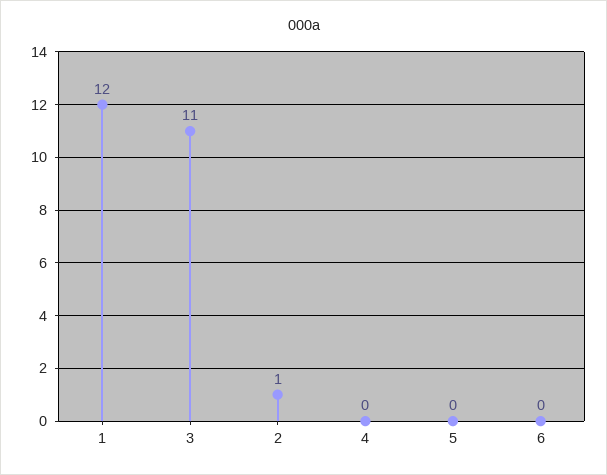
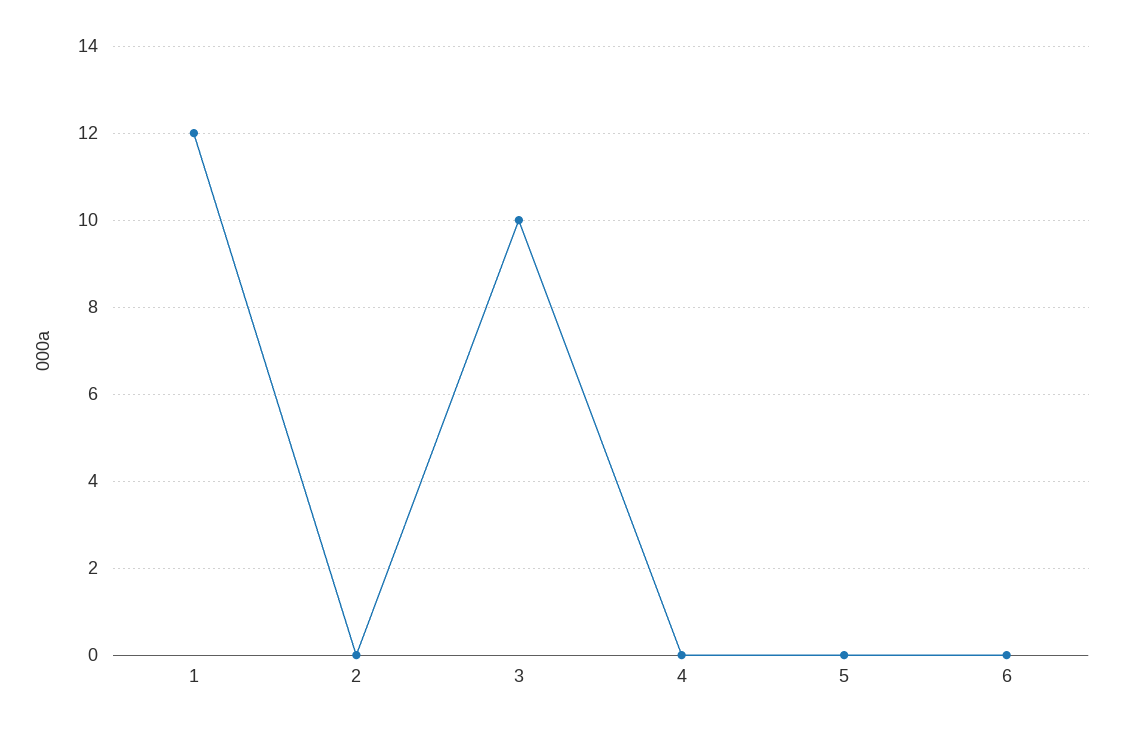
3: 11 -> 10
2: 1 -> 0

